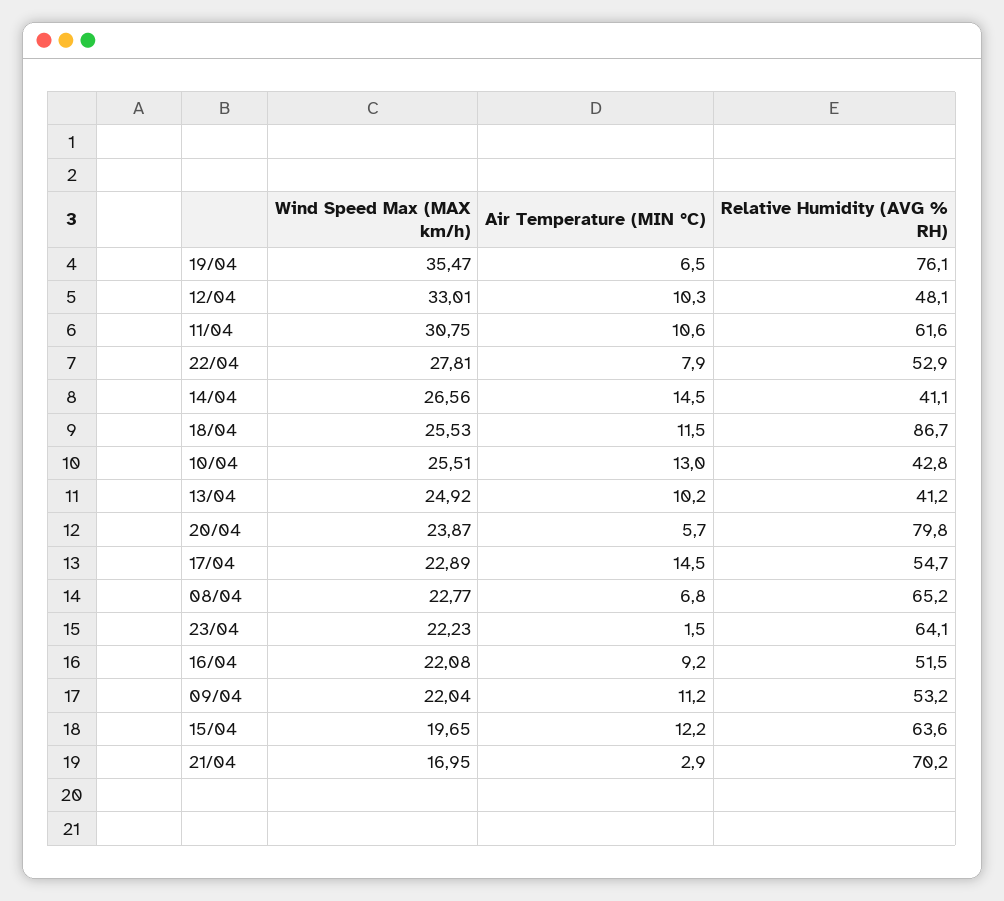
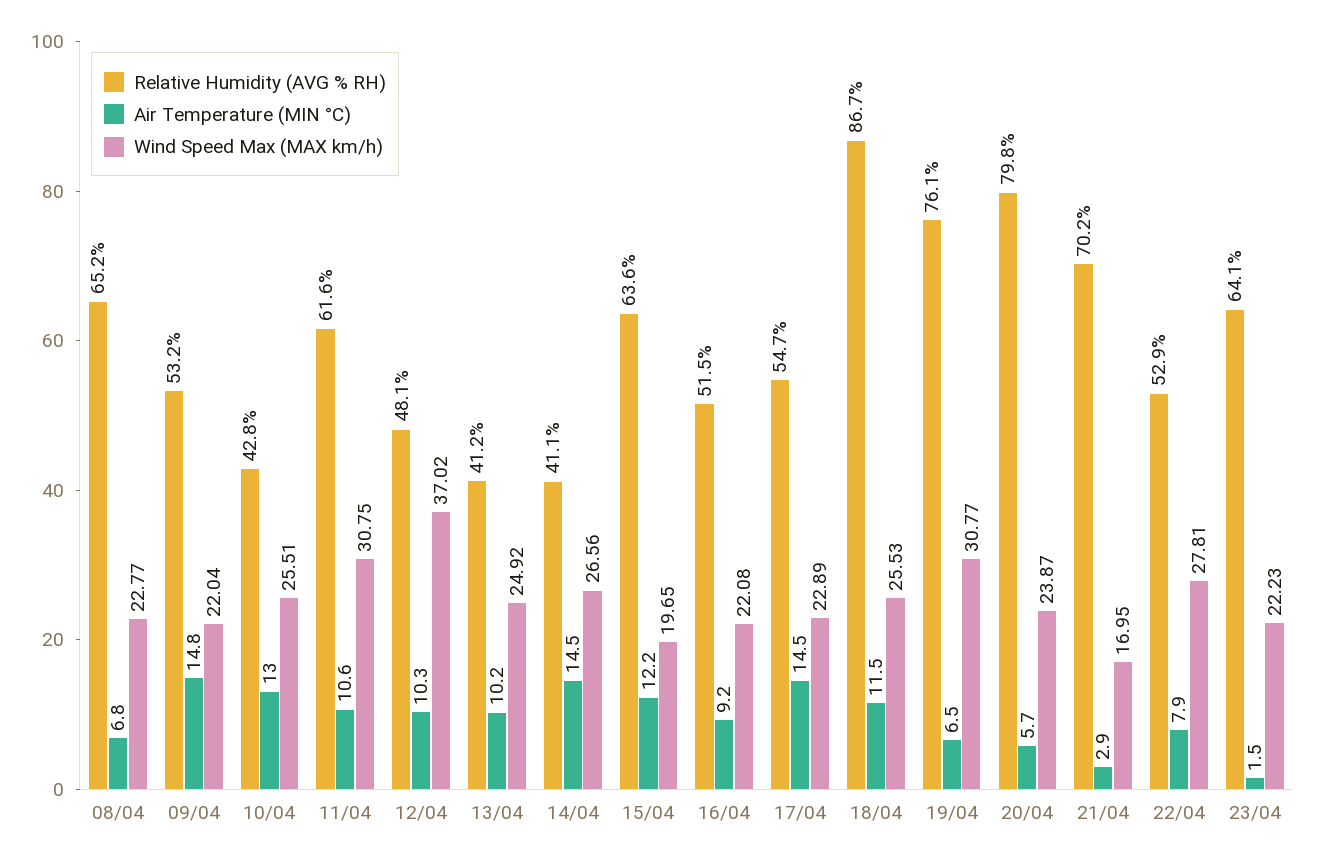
Wind Speed Max (MAX km/h), 19/04: 35.47 -> 30.77
Wind Speed Max (MAX km/h), 12/04: 33.01 -> 37.02
Air Temperature (MIN °C), 09/04: 11.2 -> 14.8

